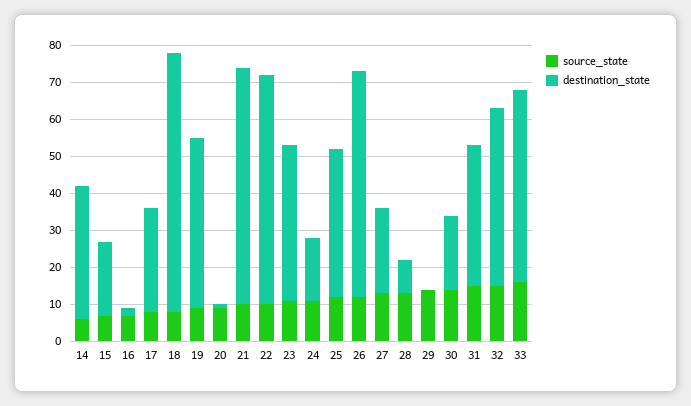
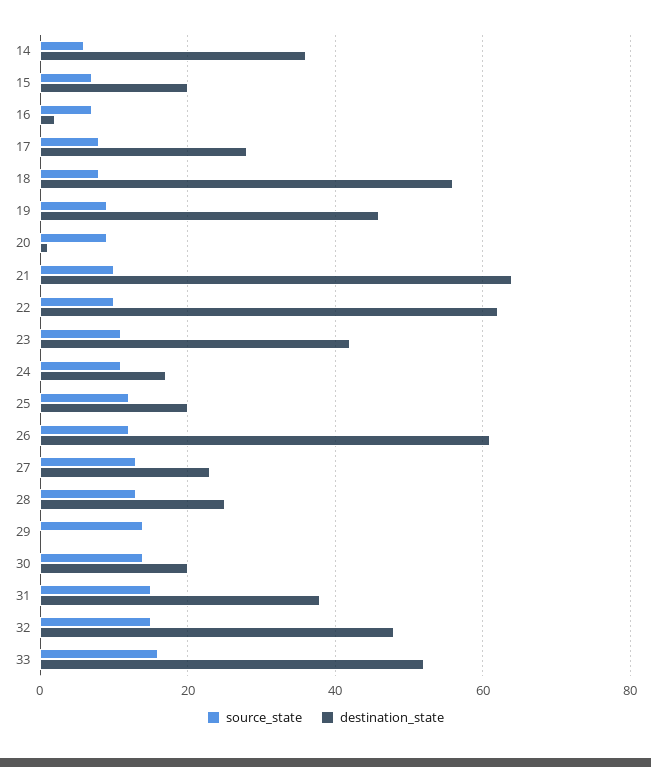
destination_state, 18: 70 -> 55
destination_state, 25: 40 -> 20
destination_state, 28: 10 -> 25

